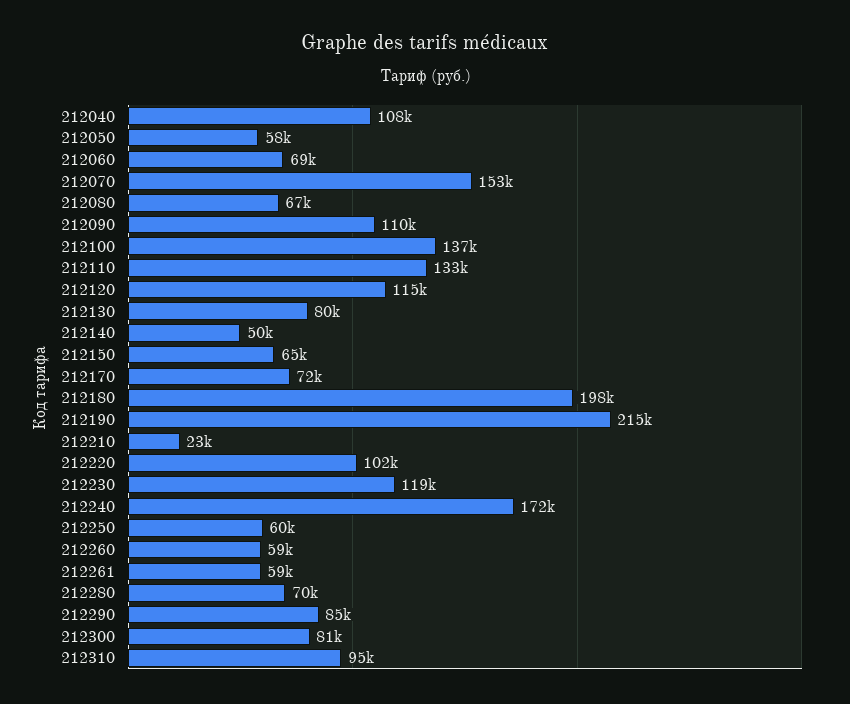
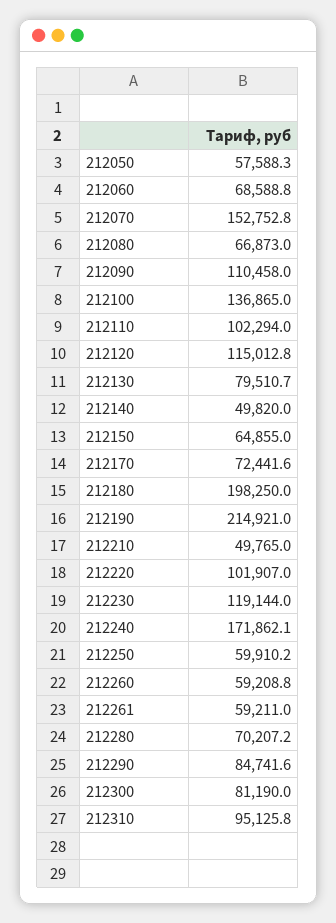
212040: 108000 -> none
212110: 133000 -> 102294
212210: 23000 -> 49765

